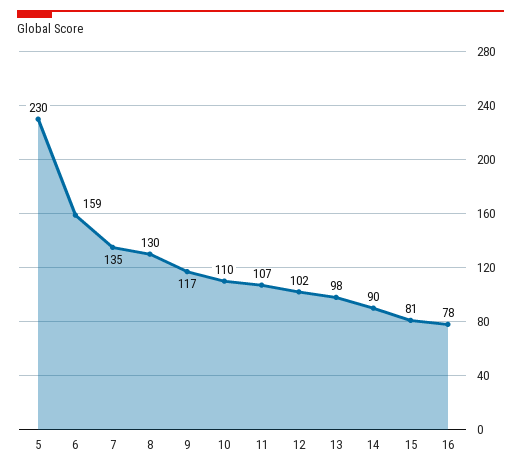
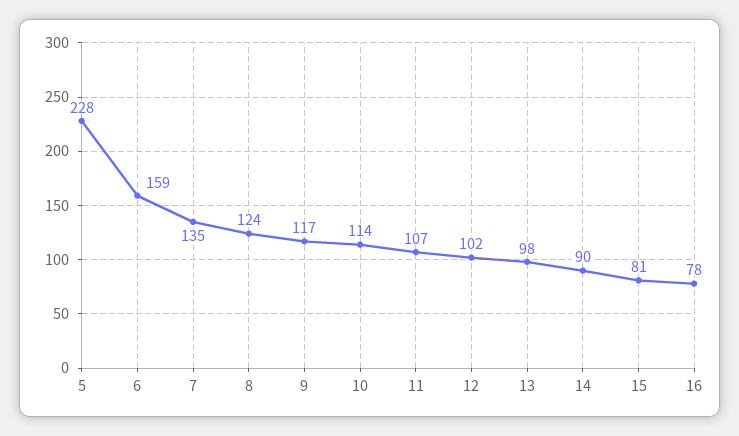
5: 230 -> 228
8: 130 -> 124
10: 110 -> 114

